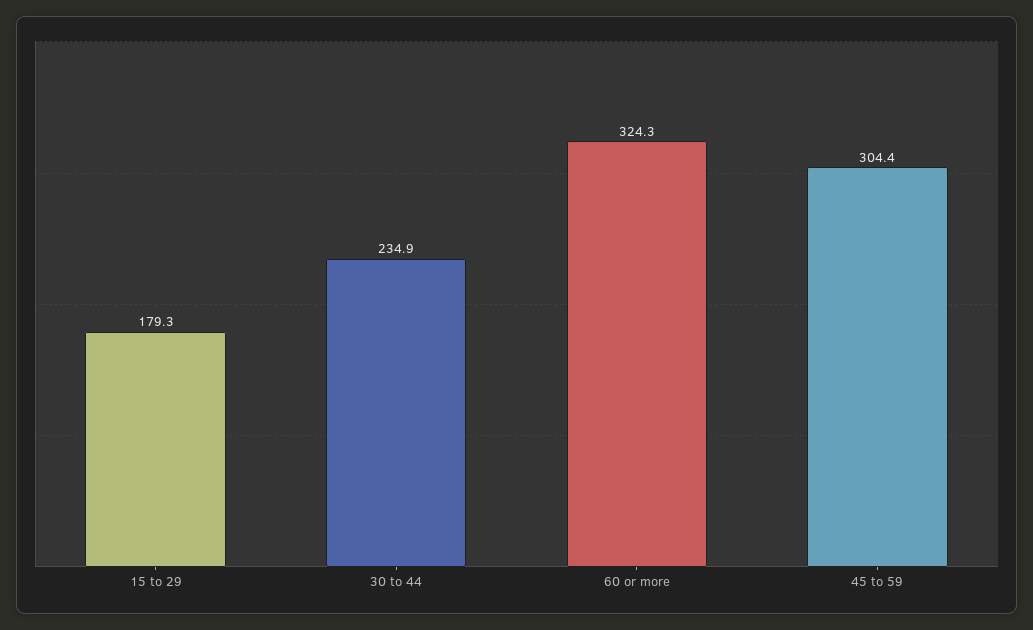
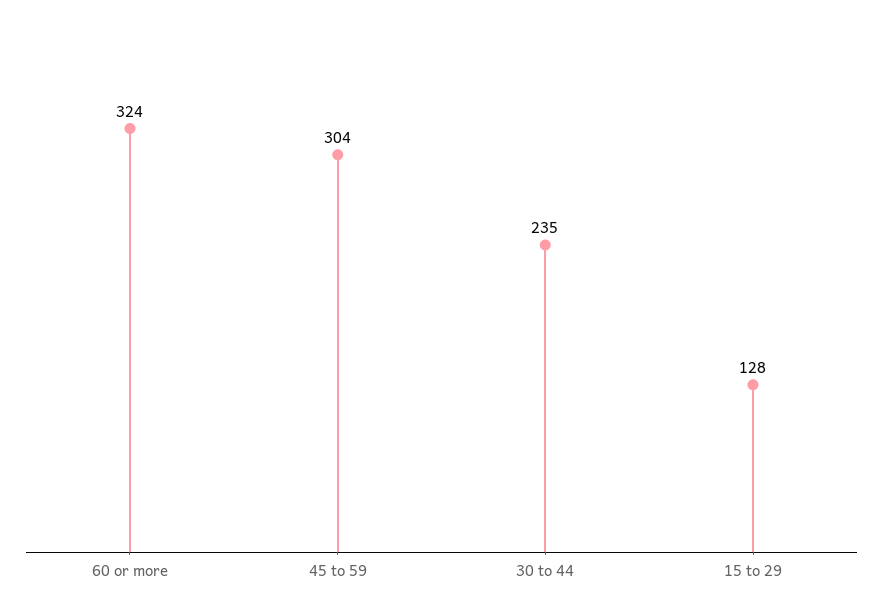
15 to 29: 179.3 -> 128

